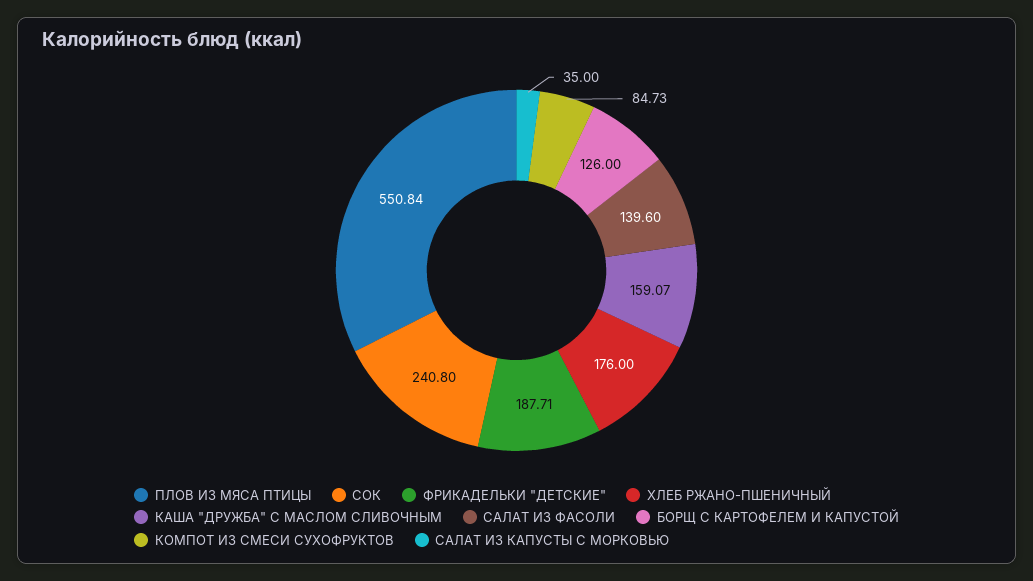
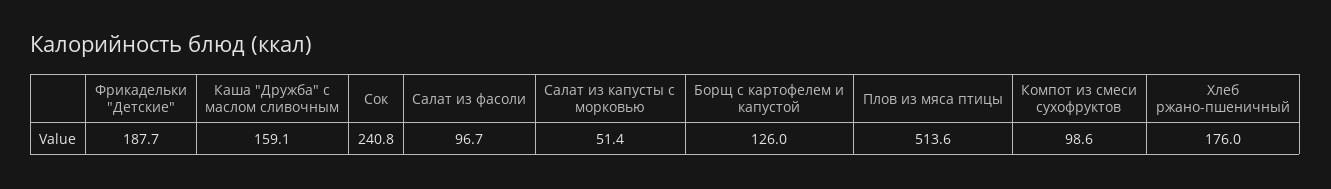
ПЛОВ ИЗ МЯСА ПТИЦЫ: 550.84 -> 513.6
САЛАТ ИЗ ФАСОЛИ: 139.6 -> 96.7
КОМПОТ ИЗ СМЕСИ СУХОФРУКТОВ: 84.73 -> 98.6
САЛАТ ИЗ КАПУСТЫ С МОРКОВЬЮ: 35 -> 51.4

